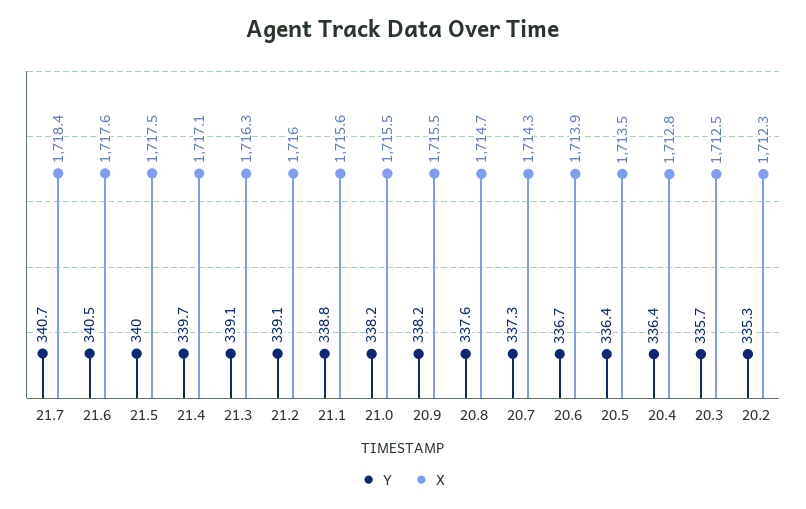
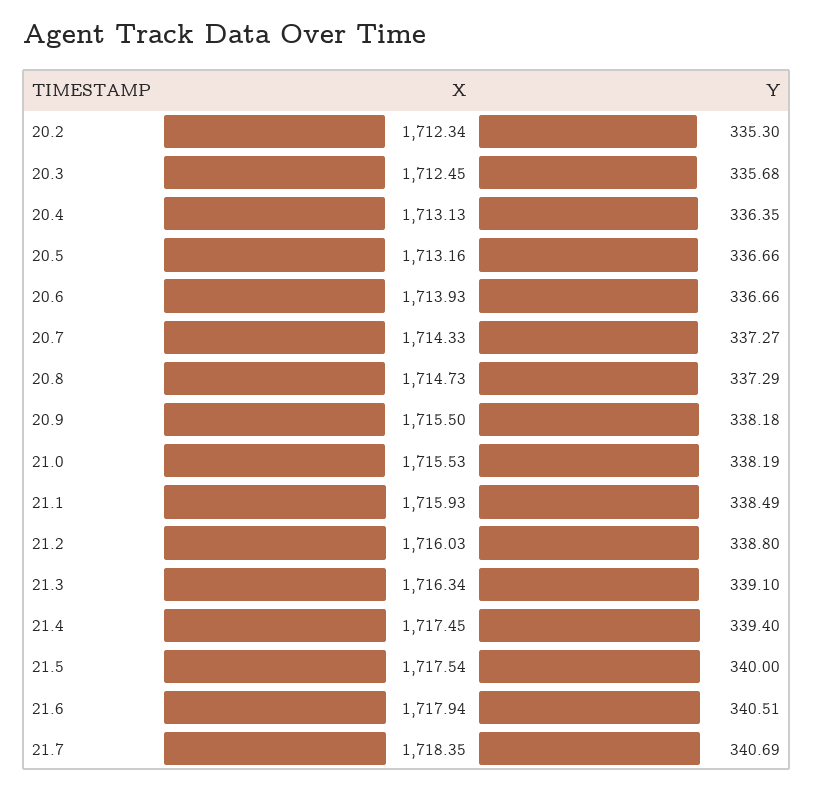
X, 21.6: 1717.6 -> 1717.94
Y, 21.4: 339.7 -> 339.4
X, 21.4: 1717.1 -> 1717.45
Y, 21.2: 339.1 -> 338.8
Y, 21.1: 338.8 -> 338.49
X, 21.1: 1715.6 -> 1715.93
Y, 20.8: 337.6 -> 337.29
Y, 20.5: 336.4 -> 336.66
X, 20.5: 1713.5 -> 1713.16
X, 20.4: 1712.8 -> 1713.13

